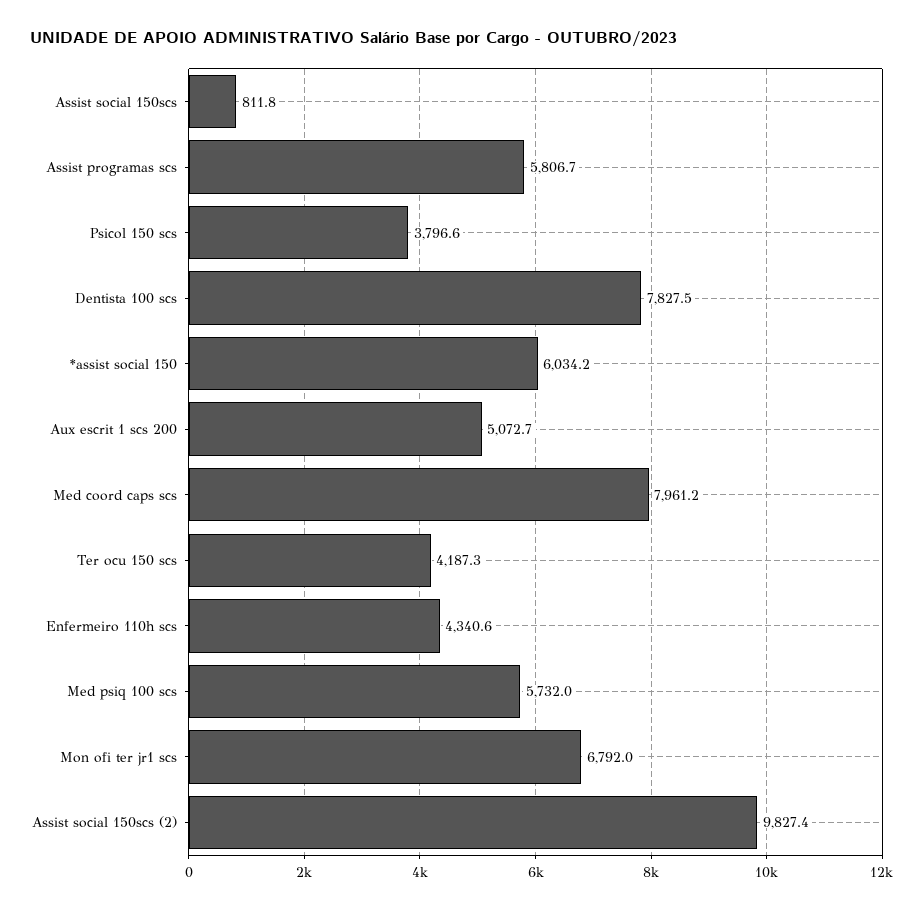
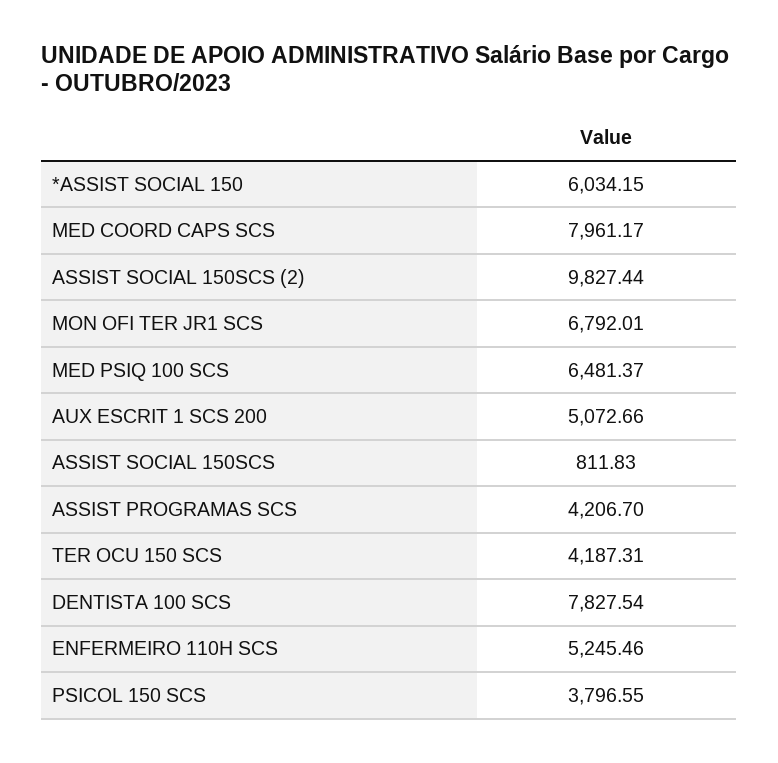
Assist programas scs: 5806.7 -> 4206.7
Enfermeiro 110h scs: 4340.6 -> 5245.46
Med psiq 100 scs: 5732 -> 6481.37

